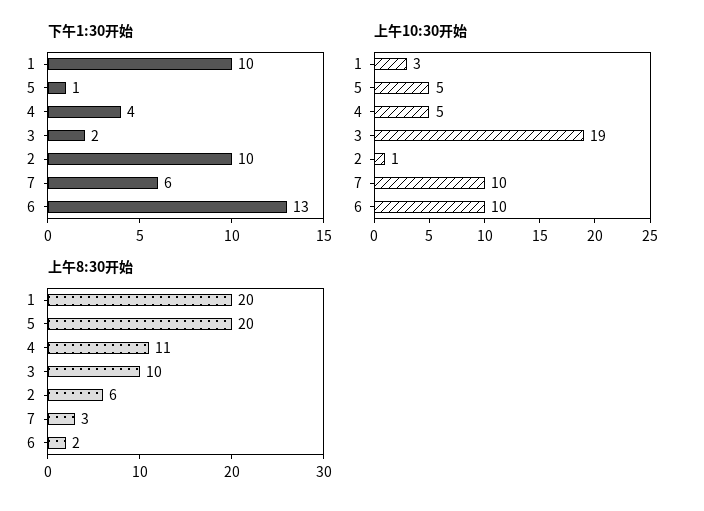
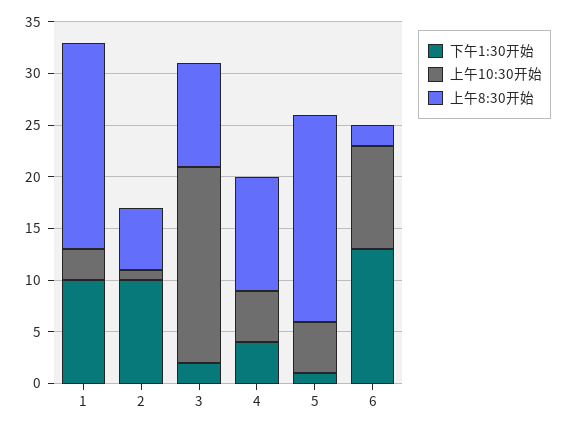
下午1:30开始, 7: 6 -> none
上午10:30开始, 7: 10 -> none
上午8:30开始, 7: 3 -> none

